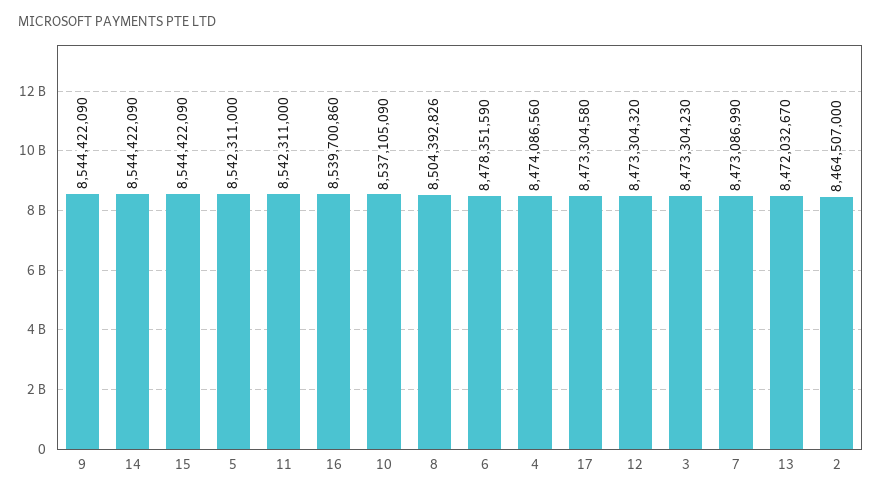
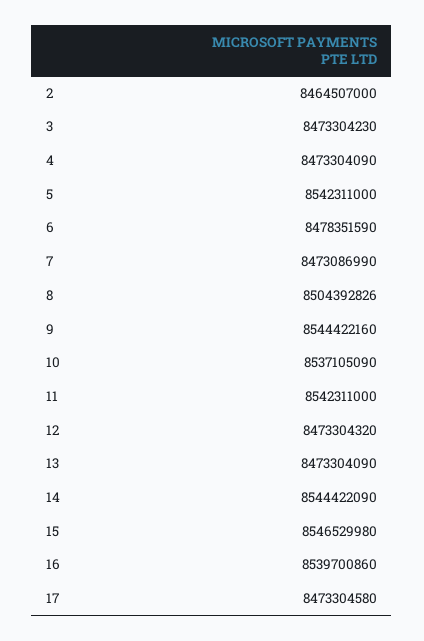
9: 8544422090 -> 8544422160
15: 8544422090 -> 8546529980
4: 8474086560 -> 8473304090
13: 8472032670 -> 8473304090

